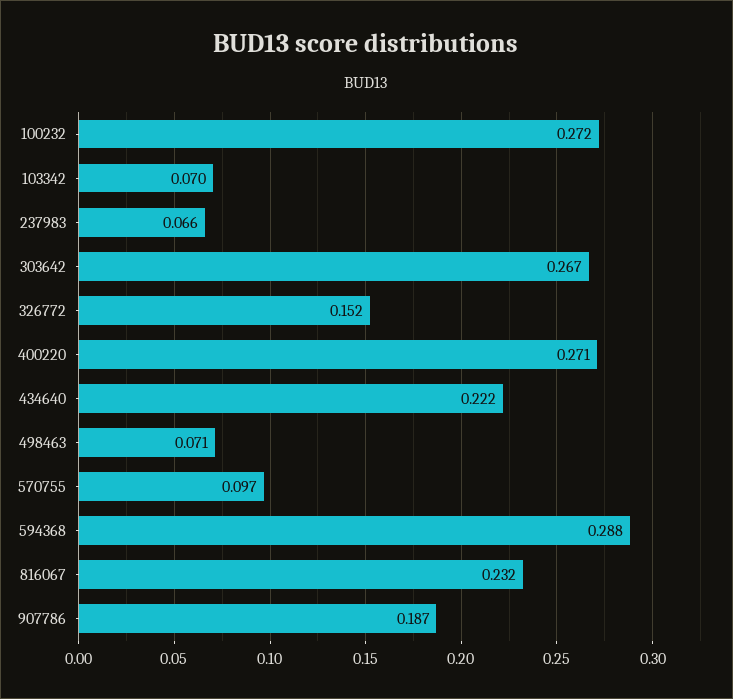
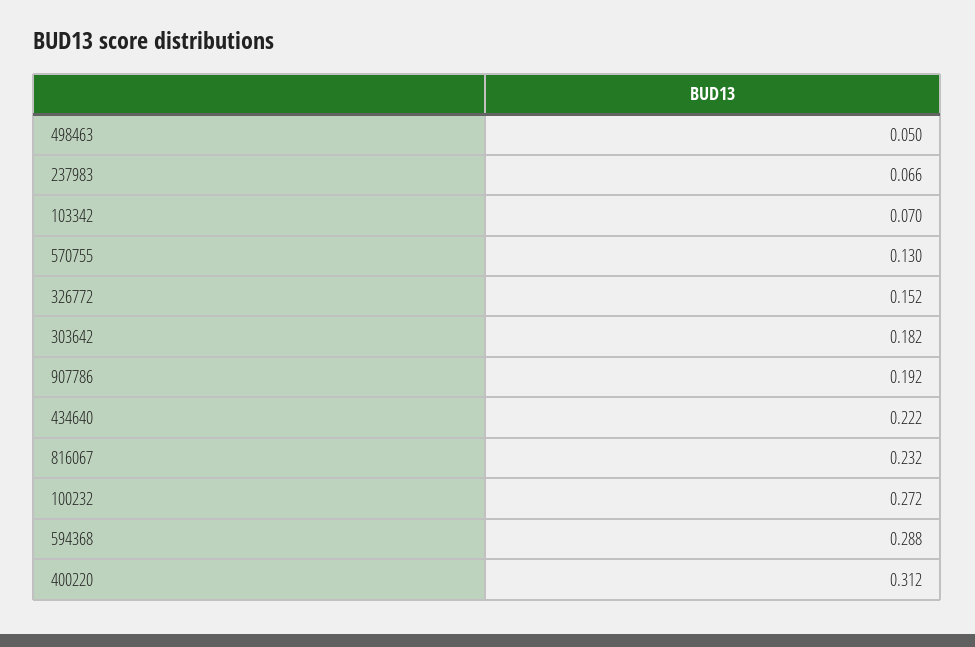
303642: 0.267 -> 0.182
400220: 0.271 -> 0.312
498463: 0.071 -> 0.05
570755: 0.097 -> 0.13
907786: 0.187 -> 0.192

